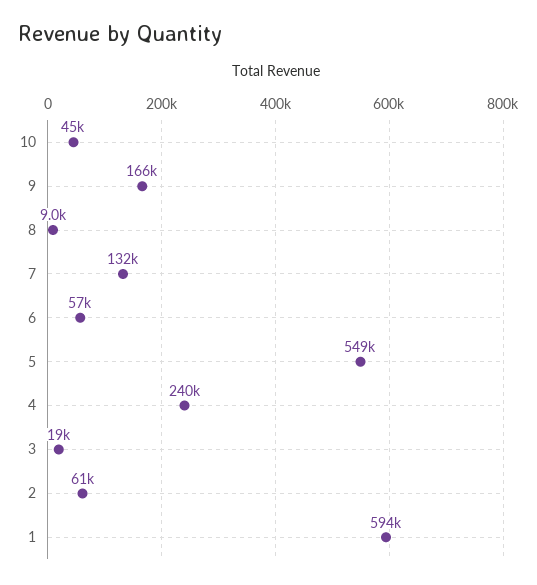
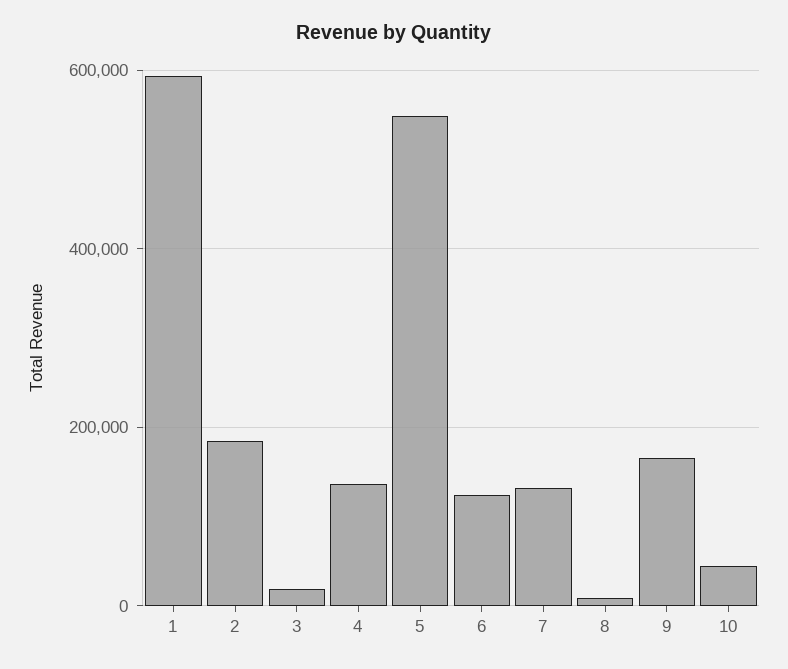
6: 57000 -> 120000
4: 240000 -> 140000
2: 61000 -> 180000

